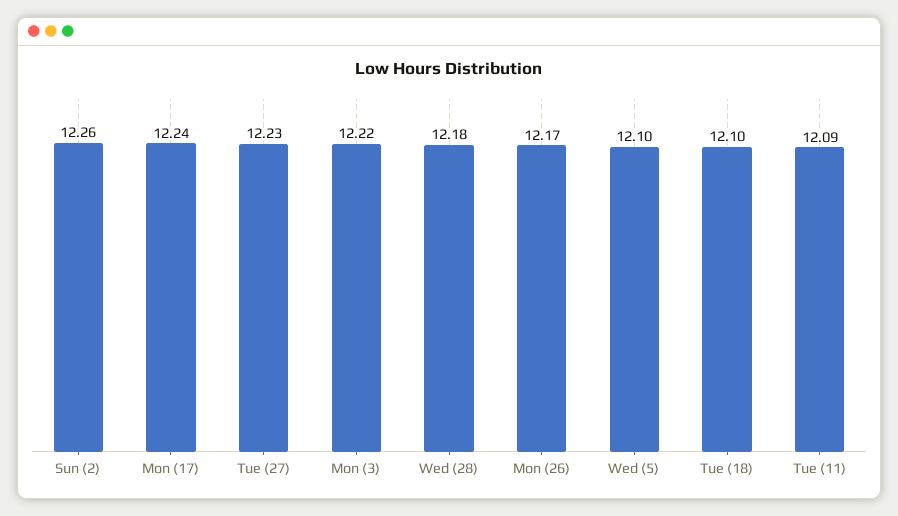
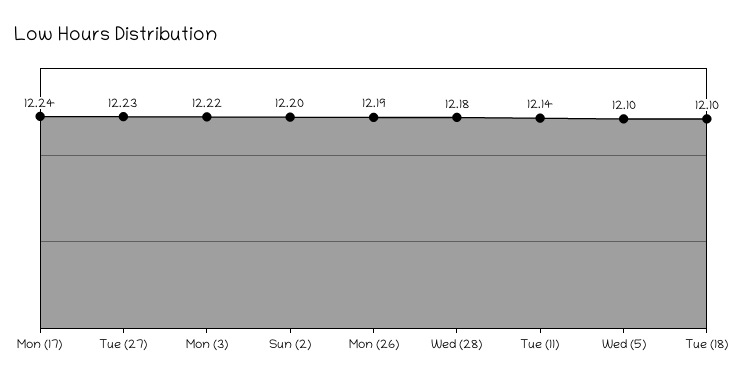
Sun (2): 12.26 -> 12.2
Mon (26): 12.17 -> 12.19
Tue (11): 12.09 -> 12.14

